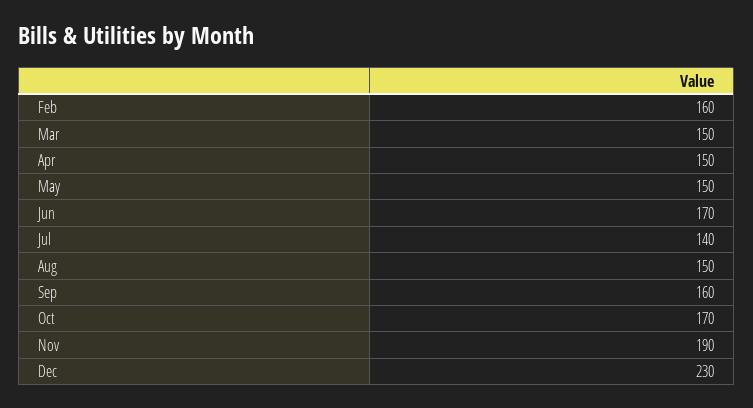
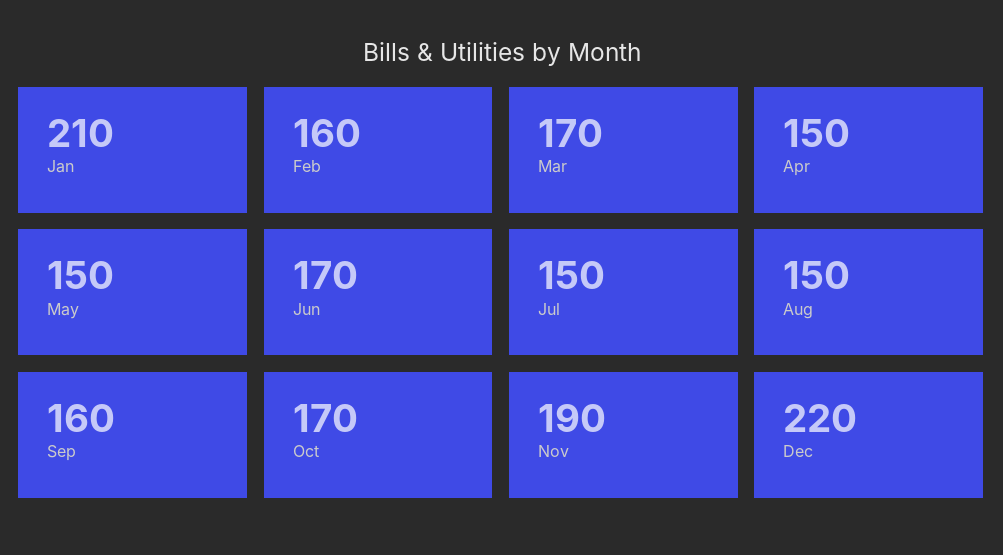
Mar: 150 -> 170
Jul: 140 -> 150
Dec: 230 -> 220
Jan: none -> 210

